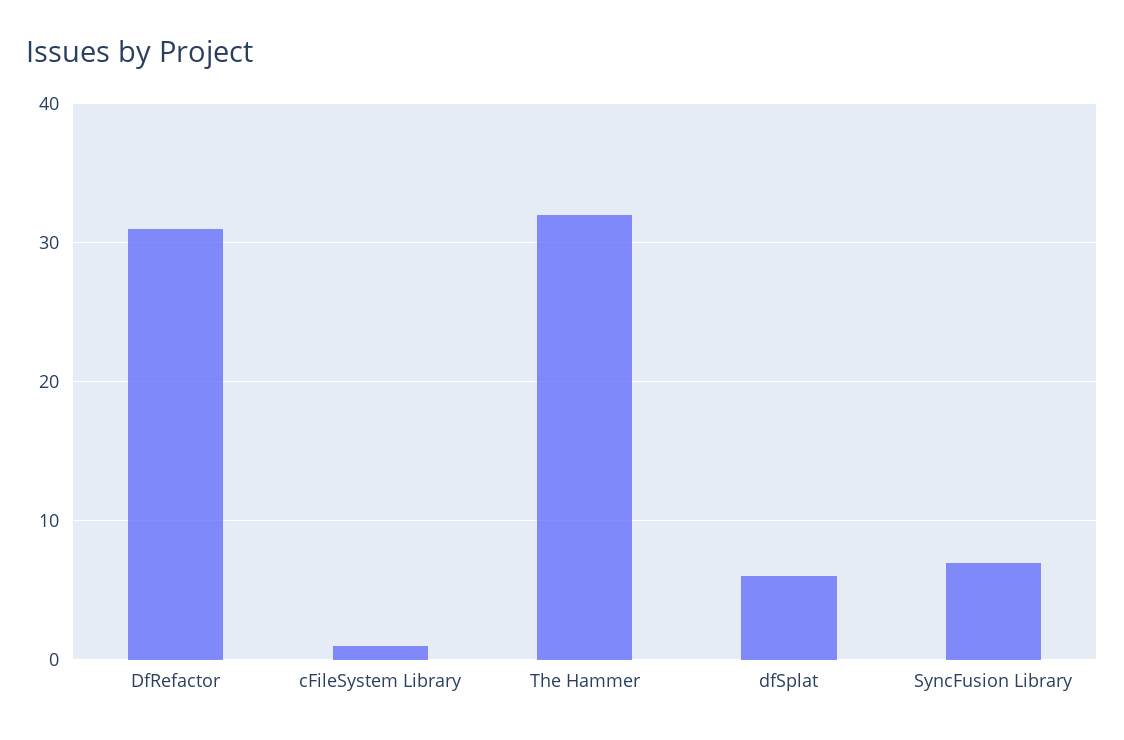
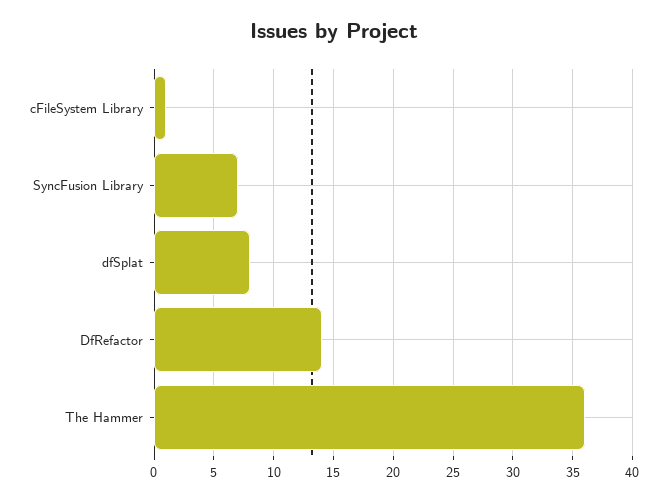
DfRefactor: 31 -> 14
The Hammer: 32 -> 36
dfSplat: 6 -> 8

